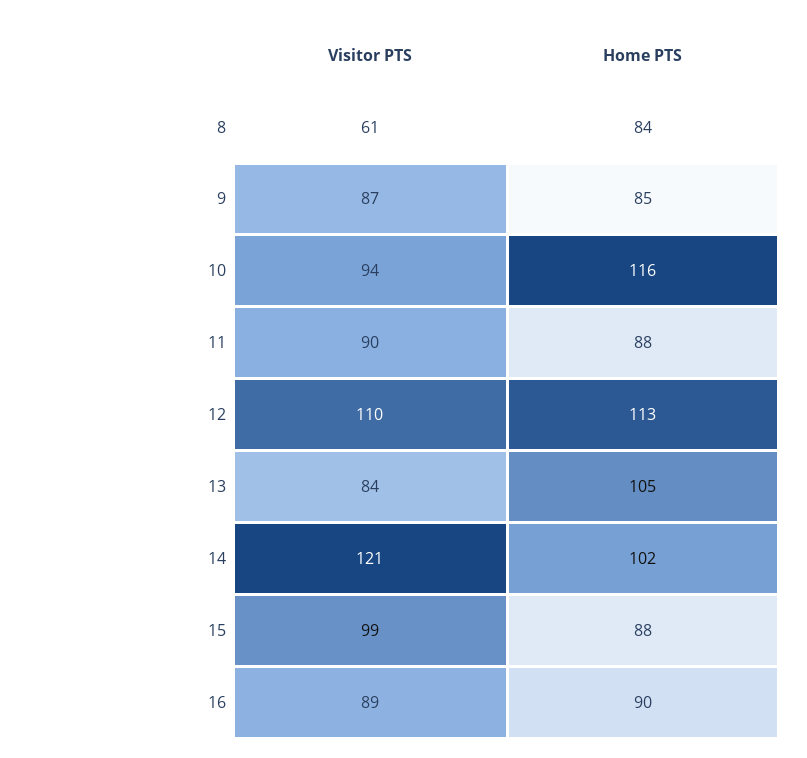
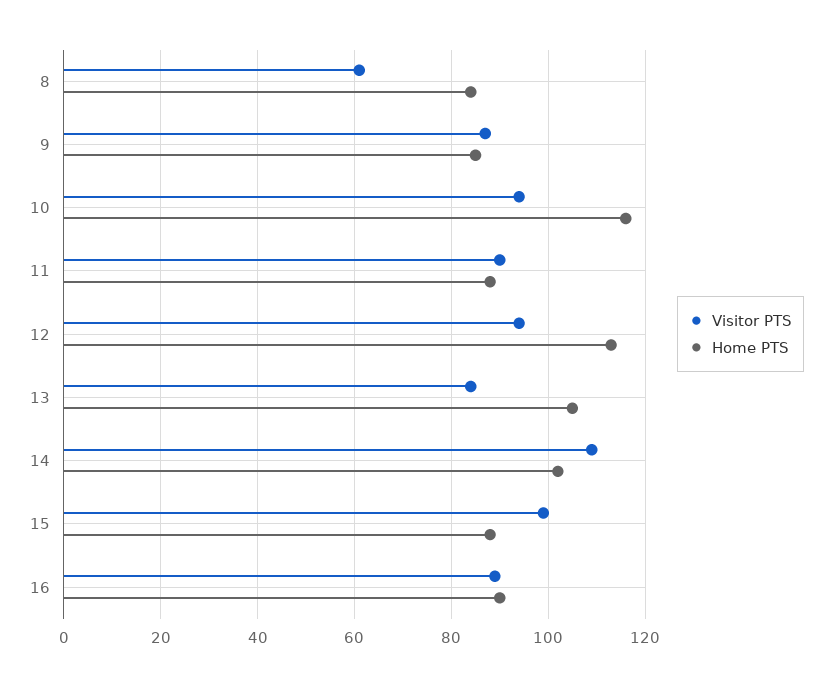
Visitor PTS, 12: 110 -> 95
Visitor PTS, 14: 121 -> 110

